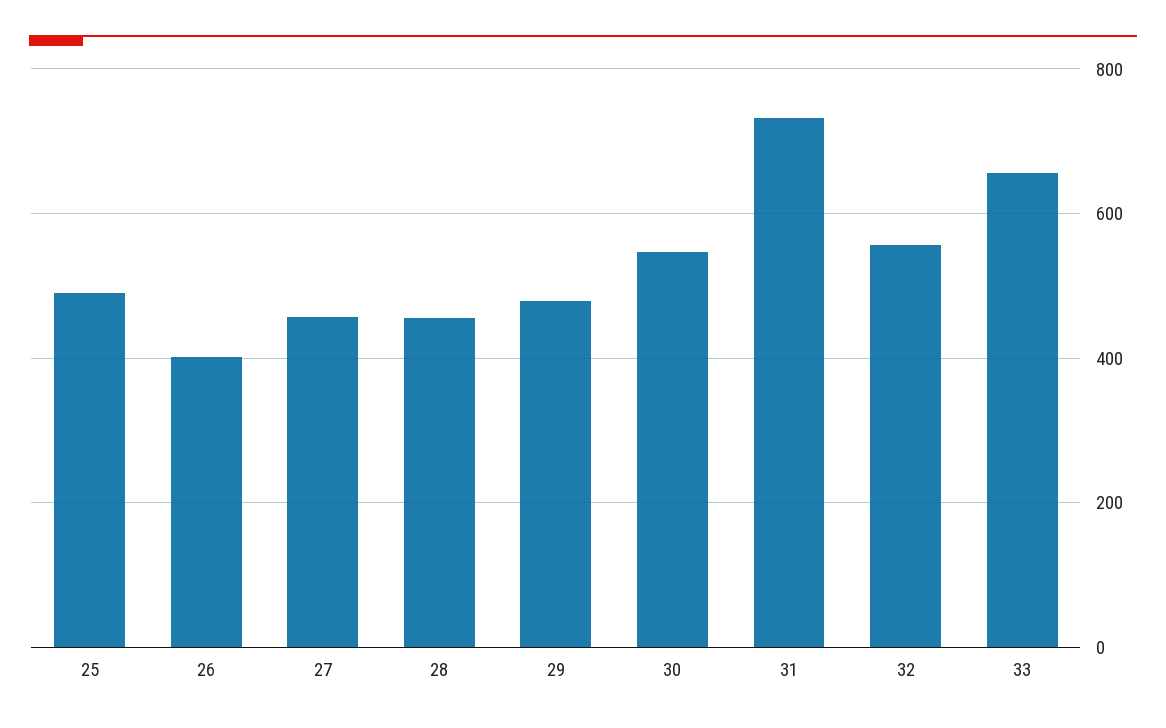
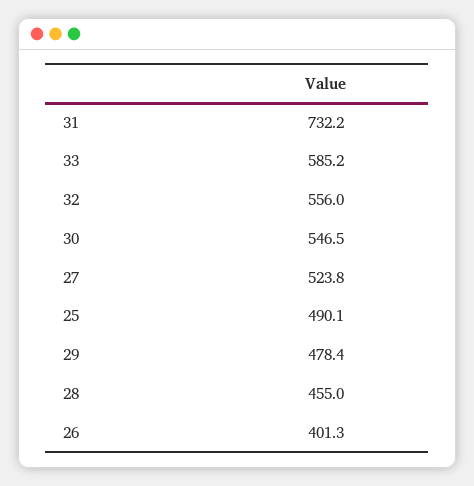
27: 460 -> 523.8
33: 660 -> 585.2

